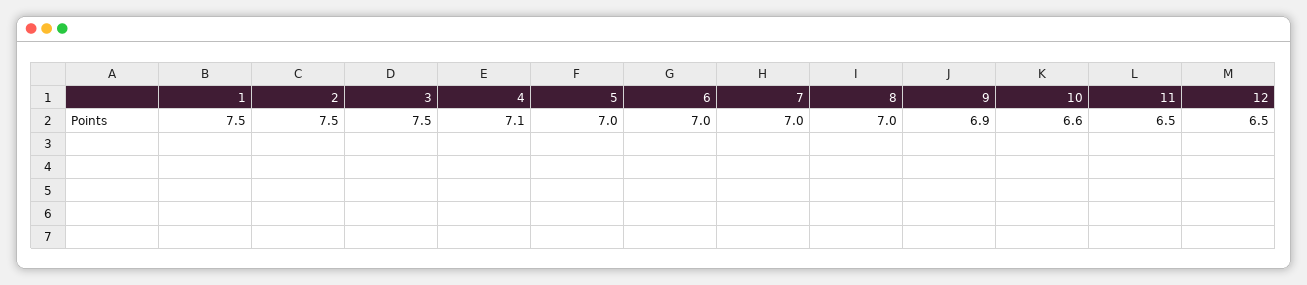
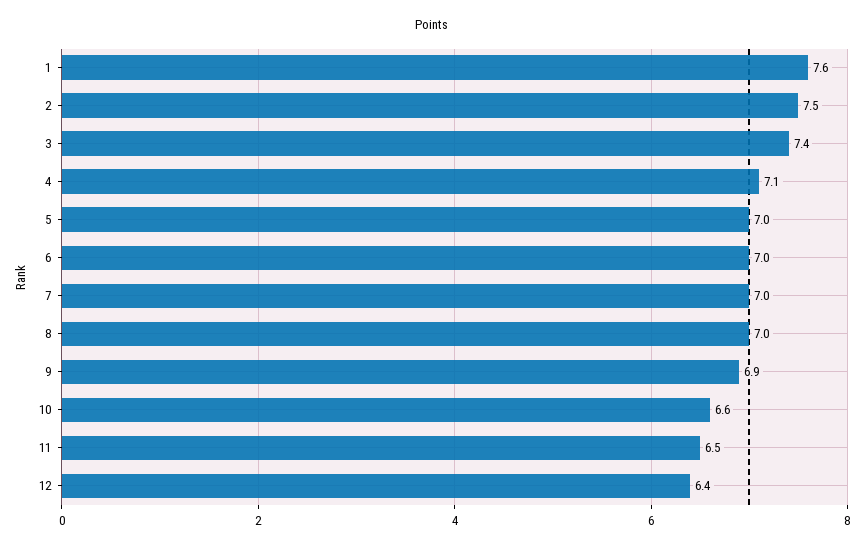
1: 7.5 -> 7.6
3: 7.5 -> 7.4
12: 6.5 -> 6.4

